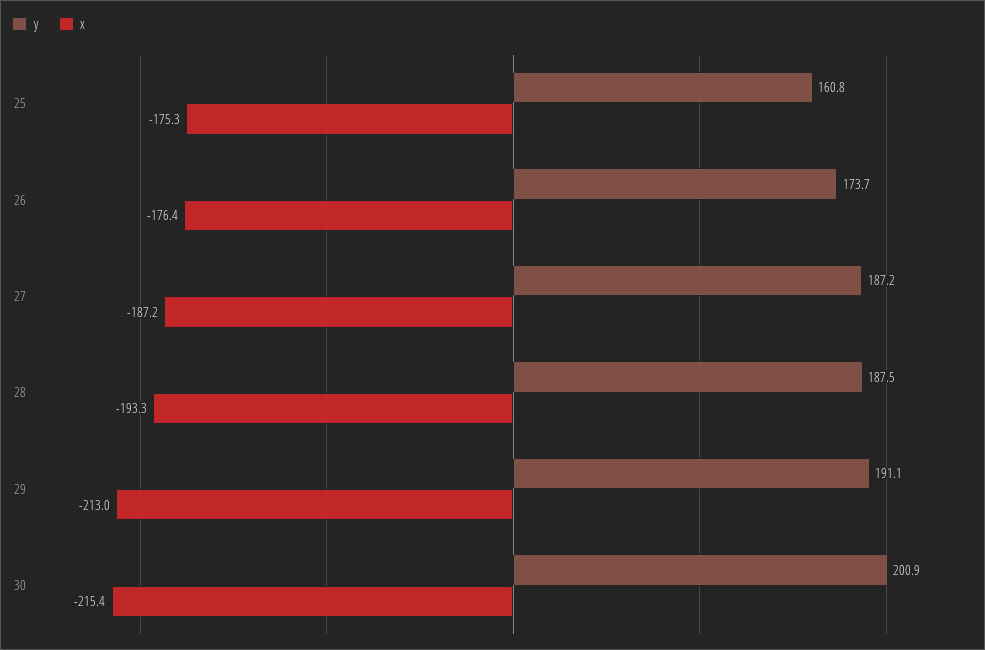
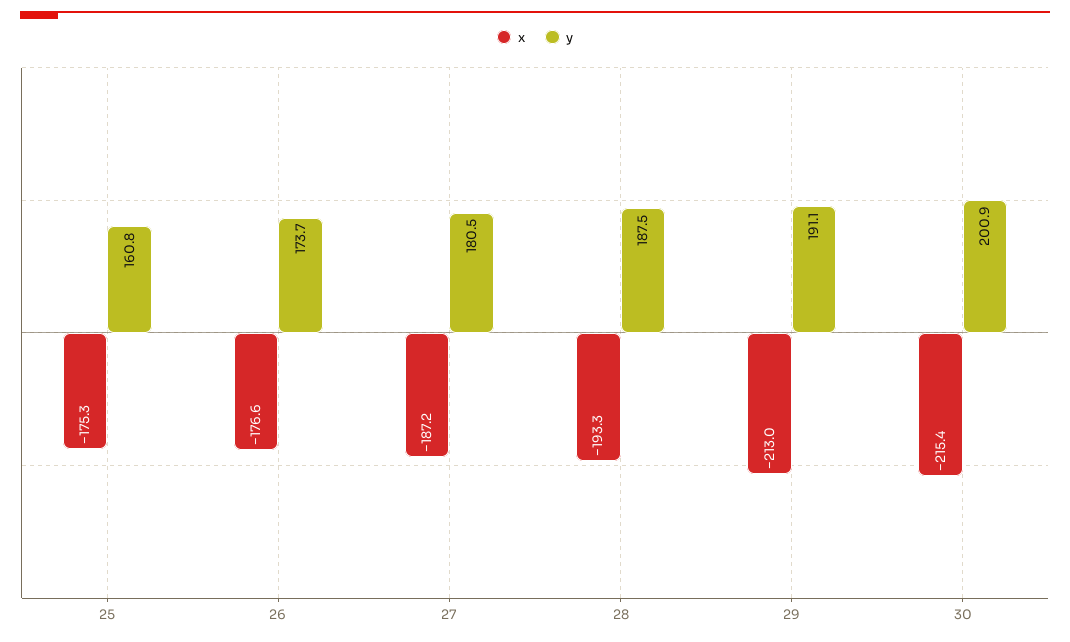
x, 26: -176.4 -> -176.6
y, 27: 187.2 -> 180.5

